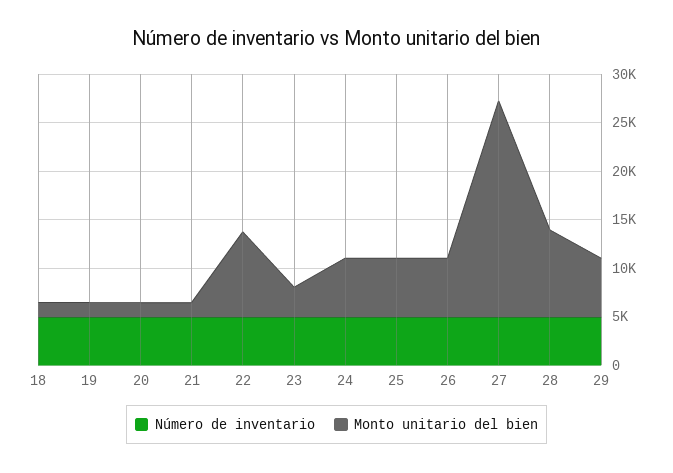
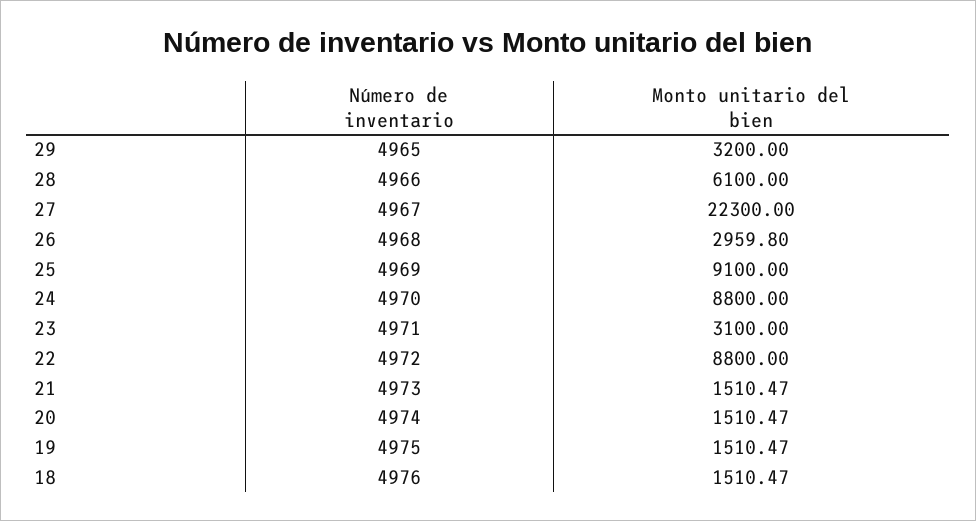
Monto unitario del bien, 24: 6000 -> 8800
Monto unitario del bien, 25: 6000 -> 9100
Monto unitario del bien, 26: 6000 -> 2959.8
Monto unitario del bien, 28: 9000 -> 6100
Monto unitario del bien, 29: 6000 -> 3200

